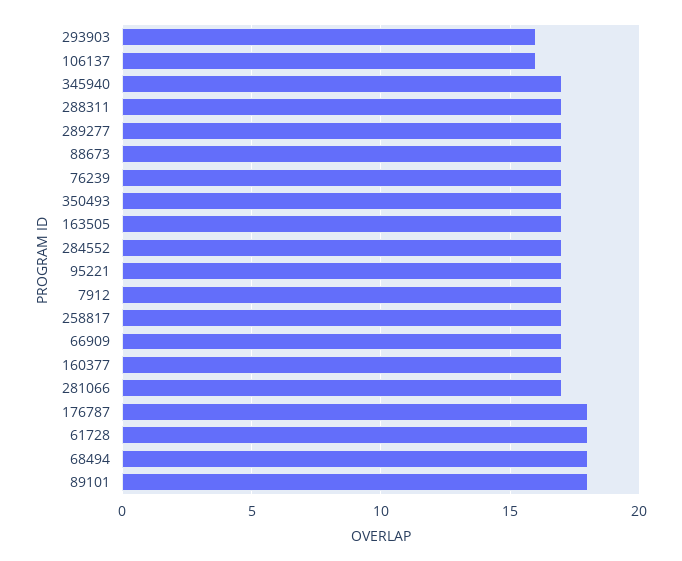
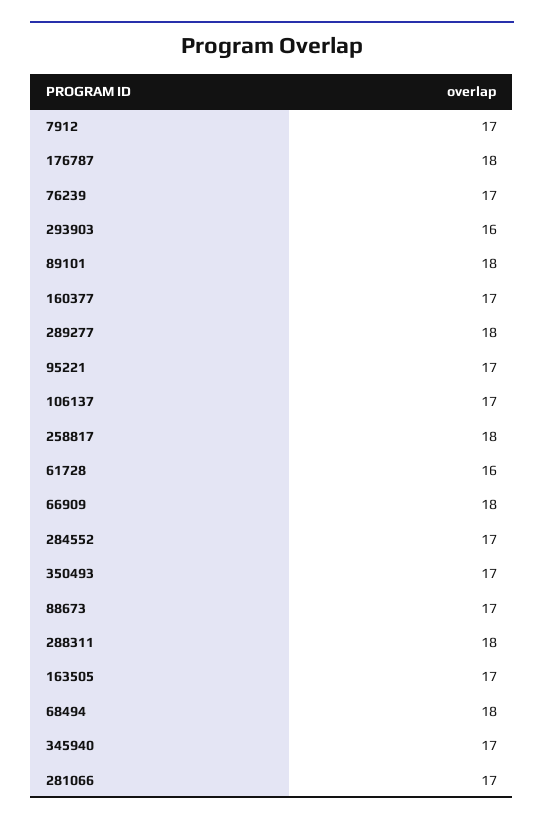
106137: 16 -> 17
288311: 17 -> 18
289277: 17 -> 18
258817: 17 -> 18
66909: 17 -> 18
61728: 18 -> 16

